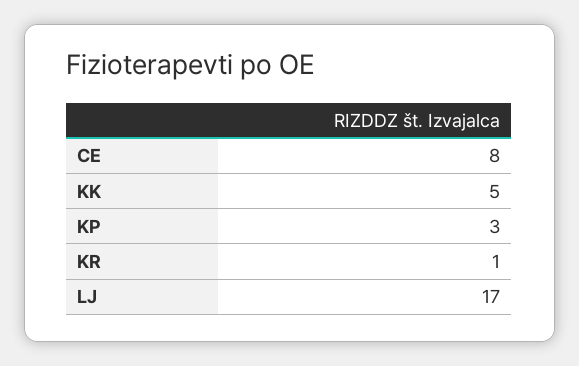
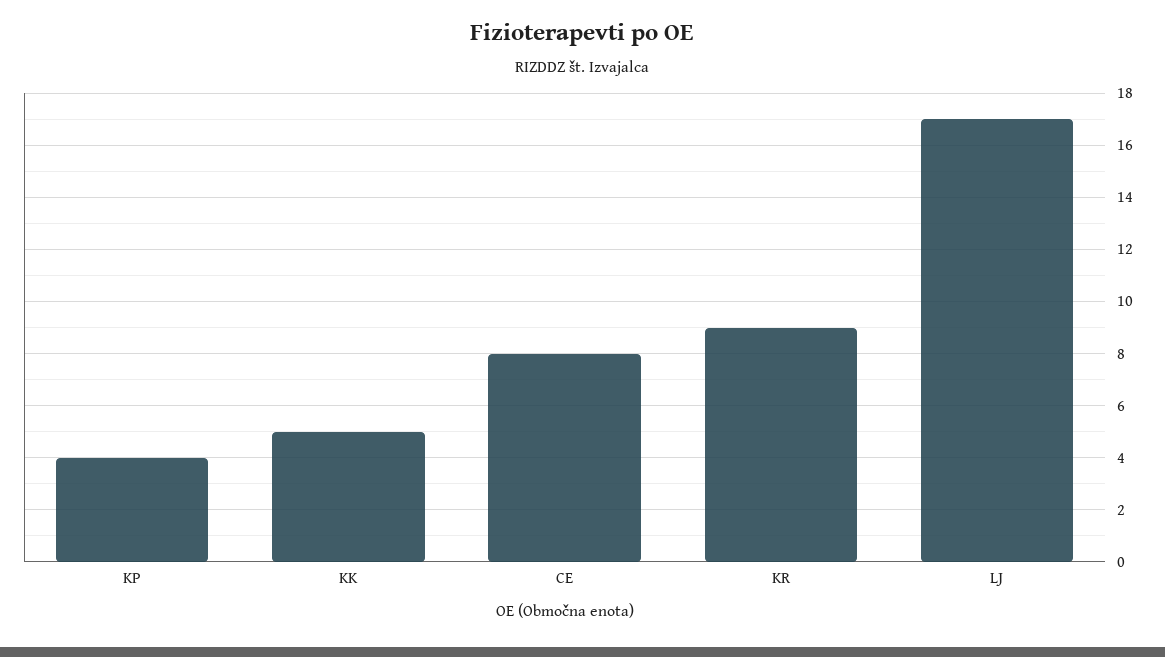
KP: 3 -> 4
KR: 1 -> 9

